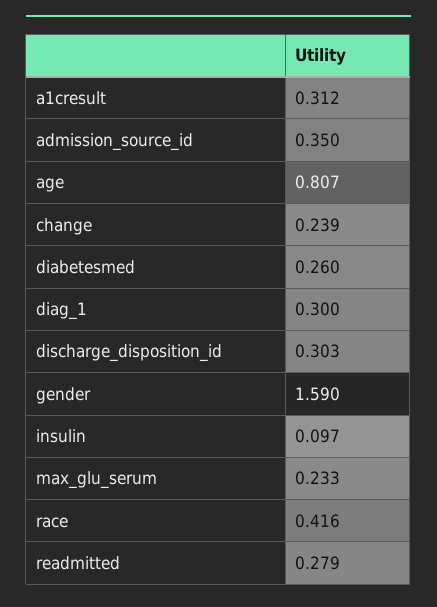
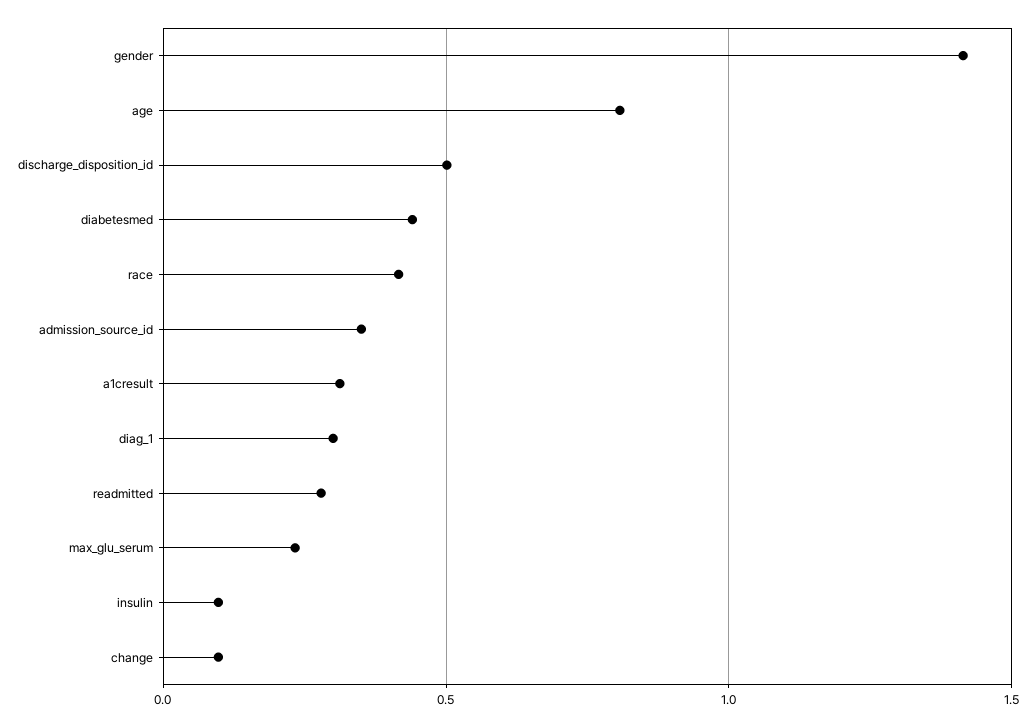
change: 0.239 -> 0.1
diabetesmed: 0.26 -> 0.45
discharge_disposition_id: 0.303 -> 0.5
gender: 1.59 -> 1.4

